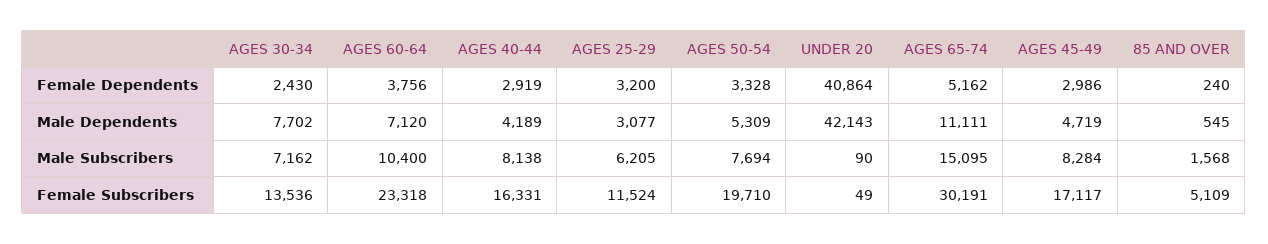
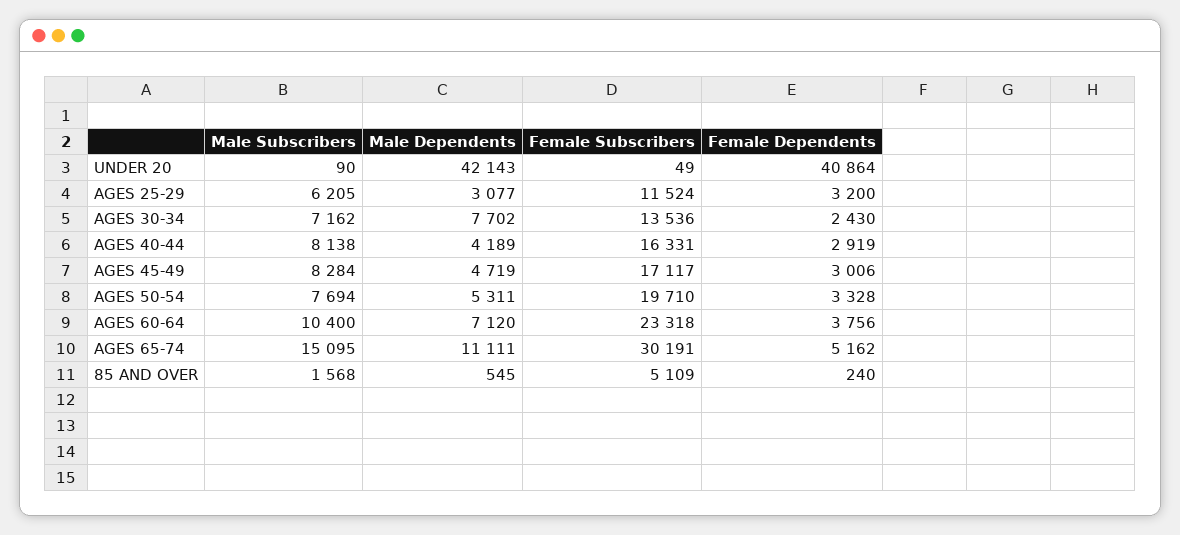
AGES 45-49, Female Dependents: 2986 -> 3006
AGES 50-54, Male Dependents: 5309 -> 5311

